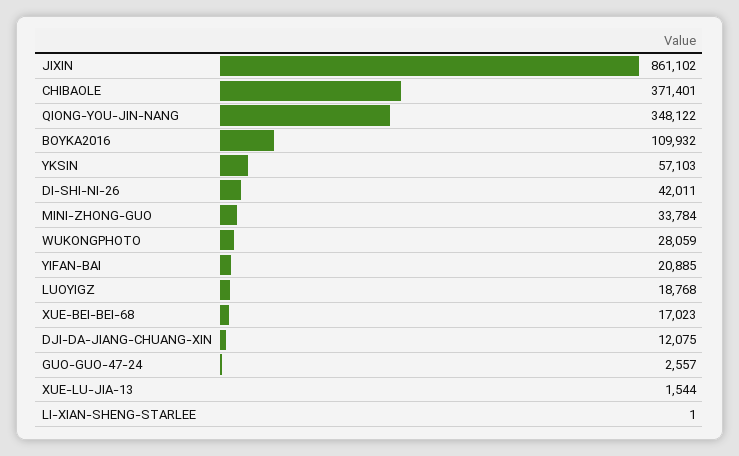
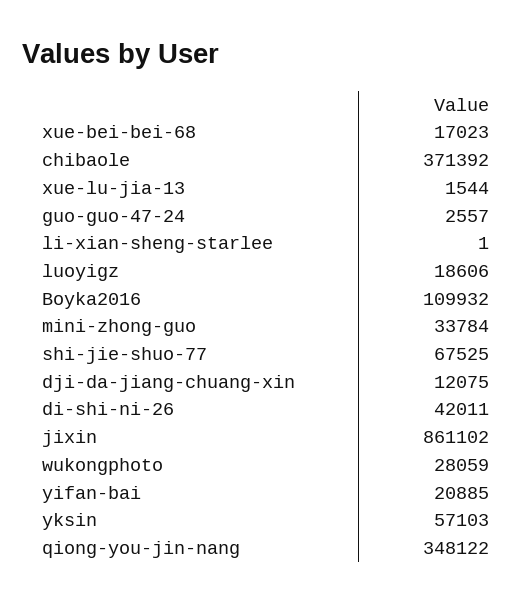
CHIBAOLE: 371401 -> 371392
LUOYIGZ: 18768 -> 18606
shi-jie-shuo-77: none -> 67525

